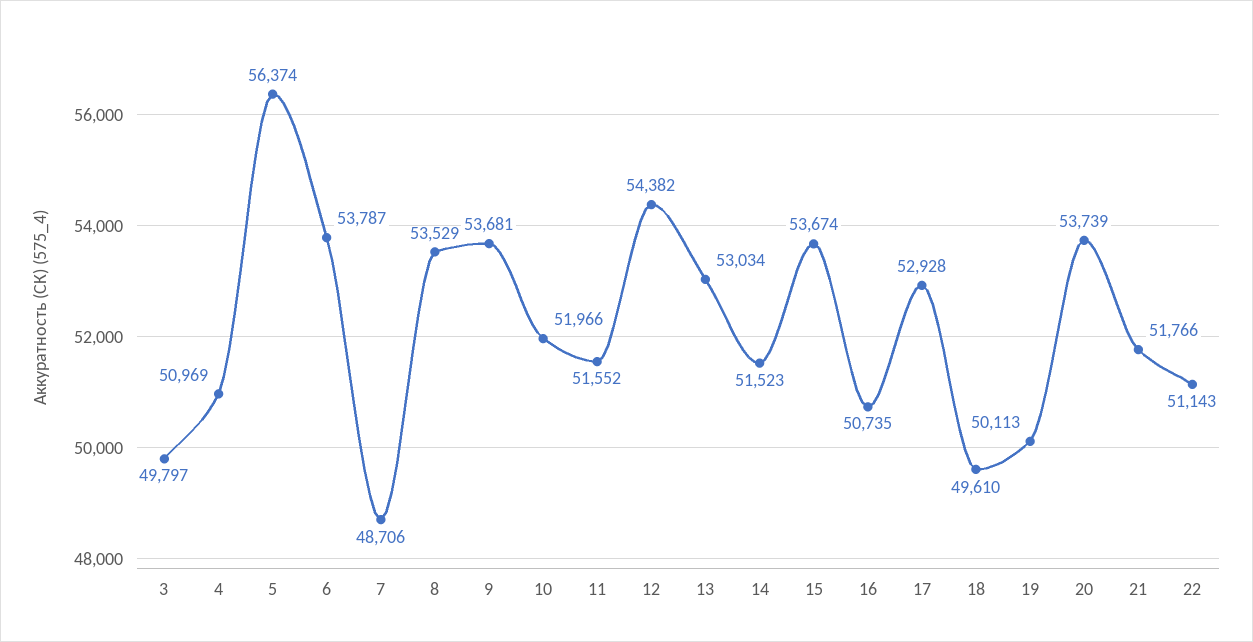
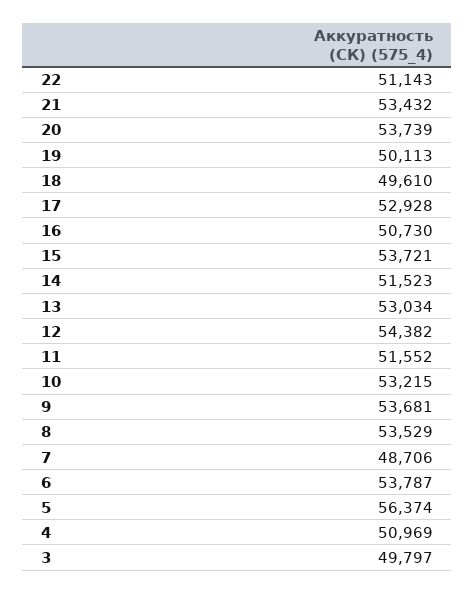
10: 51966 -> 53215
15: 53674 -> 53721
16: 50735 -> 50730
21: 51766 -> 53432

